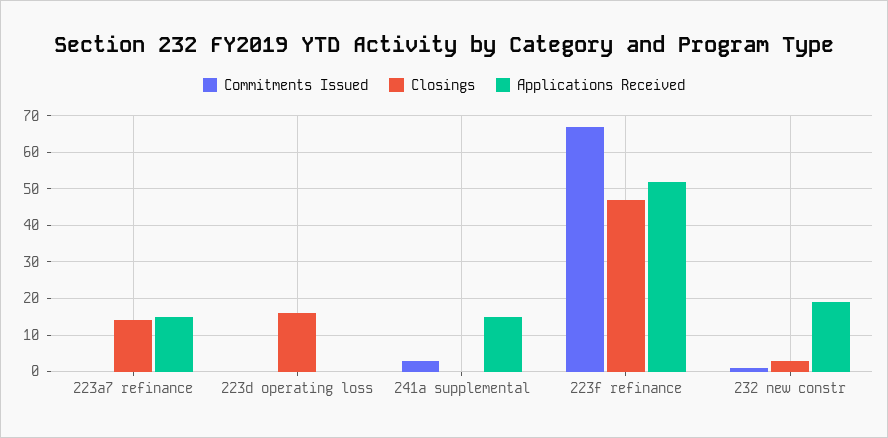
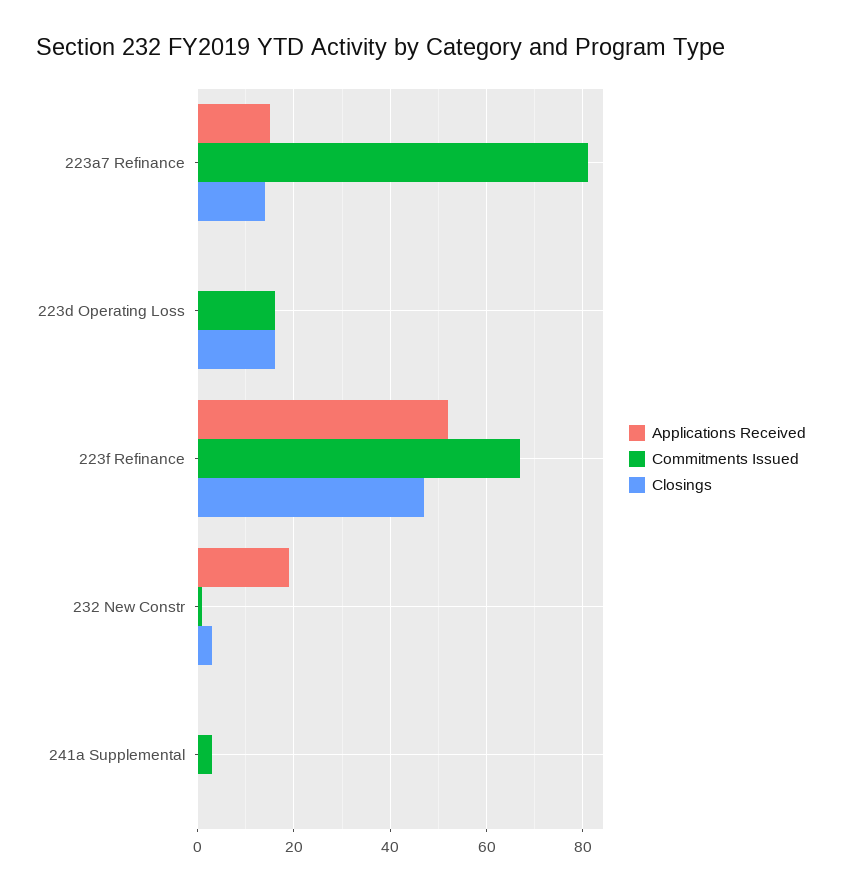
Commitments Issued, 223a7 refinance: 0 -> 80
Commitments Issued, 223d operating loss: 0 -> 15
Applications Received, 241a supplemental: 15 -> 0

